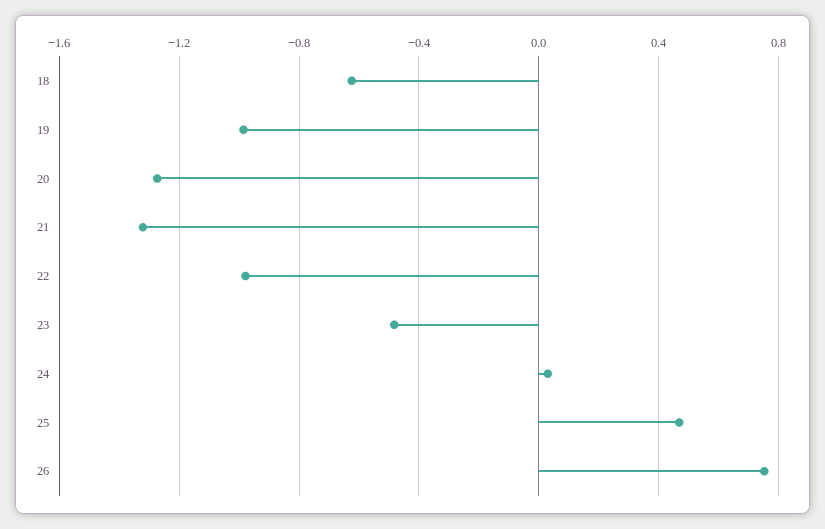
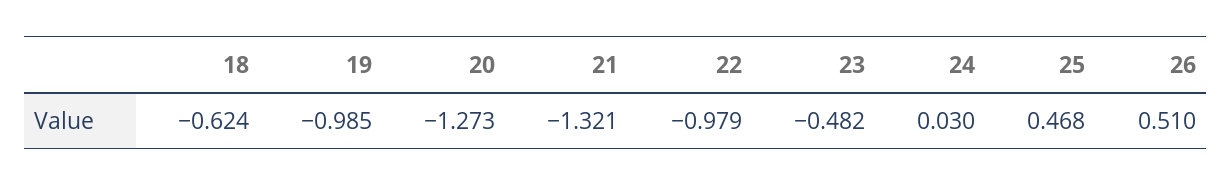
26: 0.75 -> 0.51

